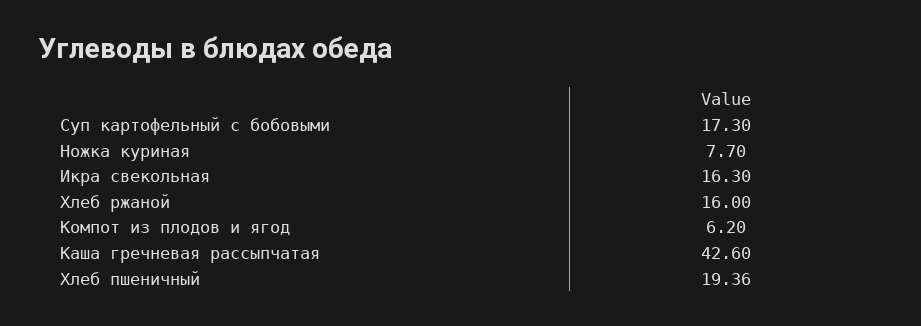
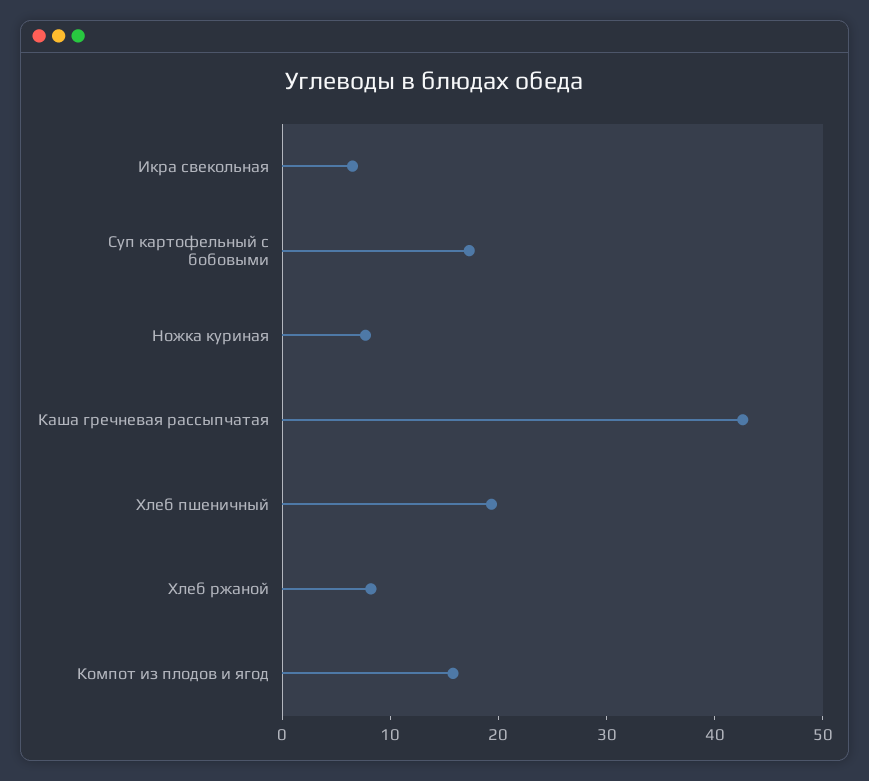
Икра свекольная: 16.3 -> 6
Хлеб ржаной: 16 -> 8
Компот из плодов и ягод: 6.2 -> 16

